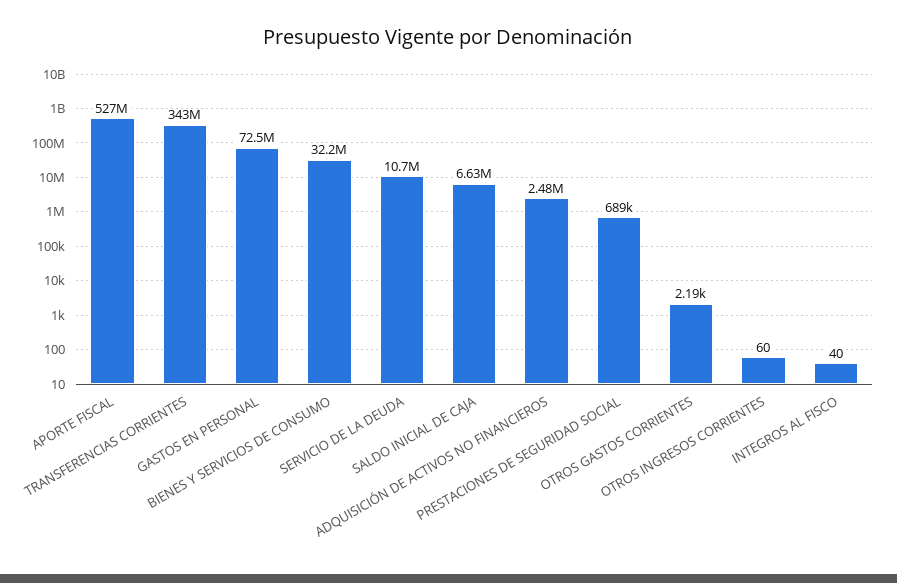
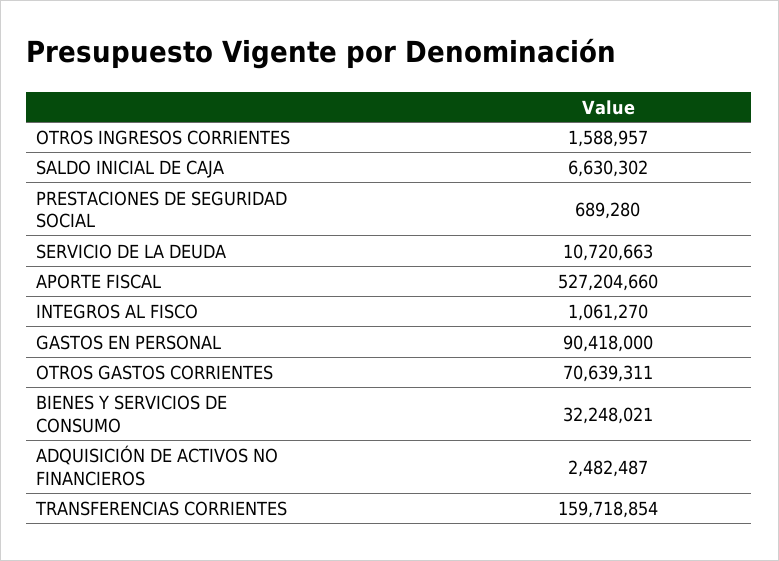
TRANSFERENCIAS CORRIENTES: 343000000 -> 159718854
GASTOS EN PERSONAL: 72500000 -> 90418000
OTROS GASTOS CORRIENTES: 2190 -> 70639311
OTROS INGRESOS CORRIENTES: 60 -> 1588957
INTEGROS AL FISCO: 40 -> 1061270

